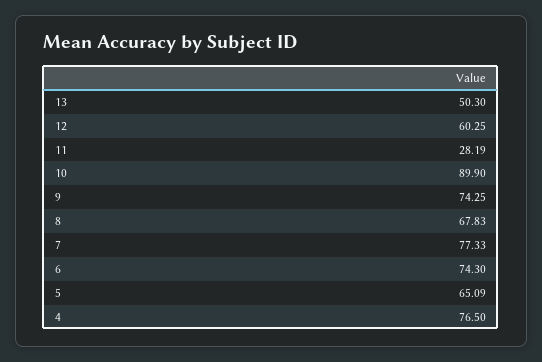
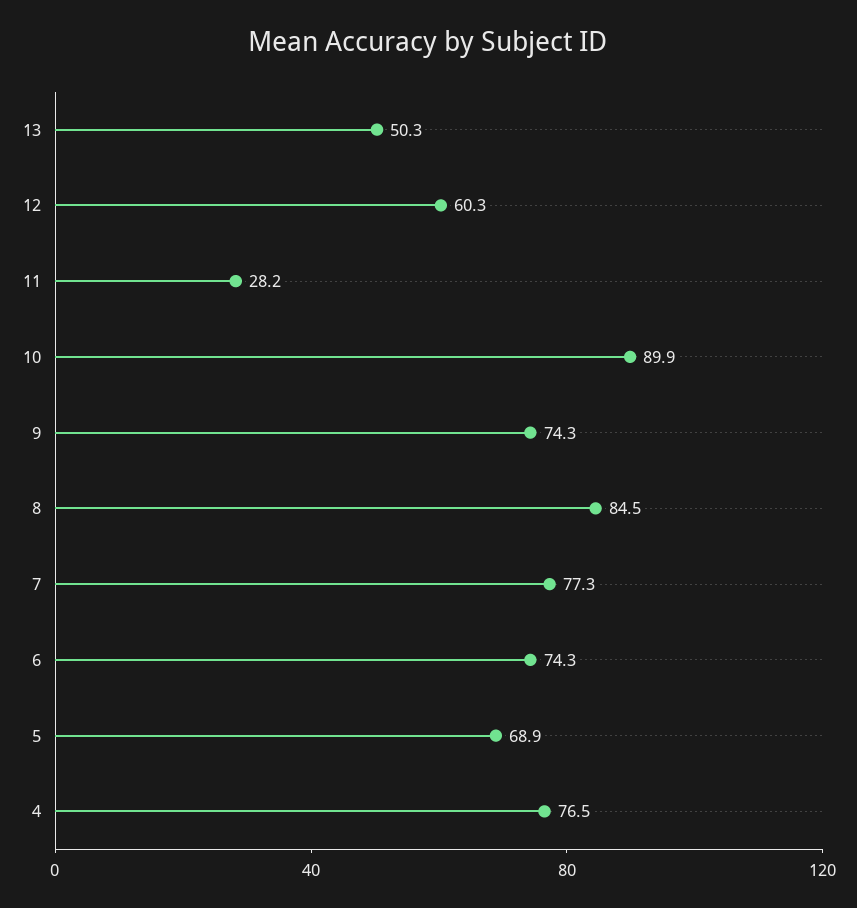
8: 67.83 -> 84.5
5: 65.09 -> 68.9

